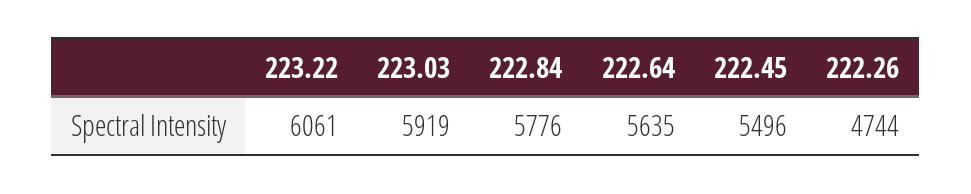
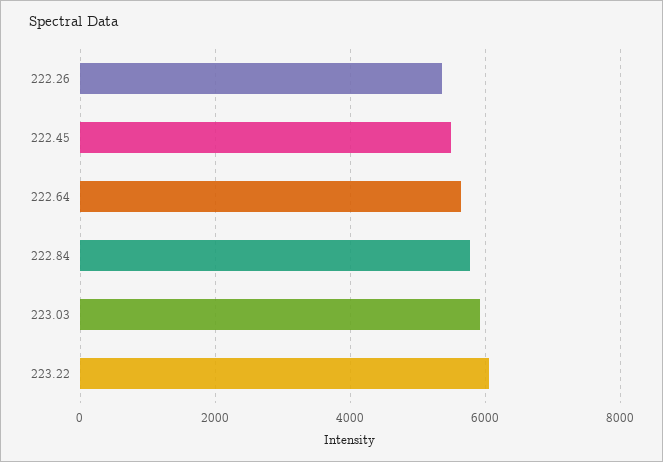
222.26: 4744 -> 5400

